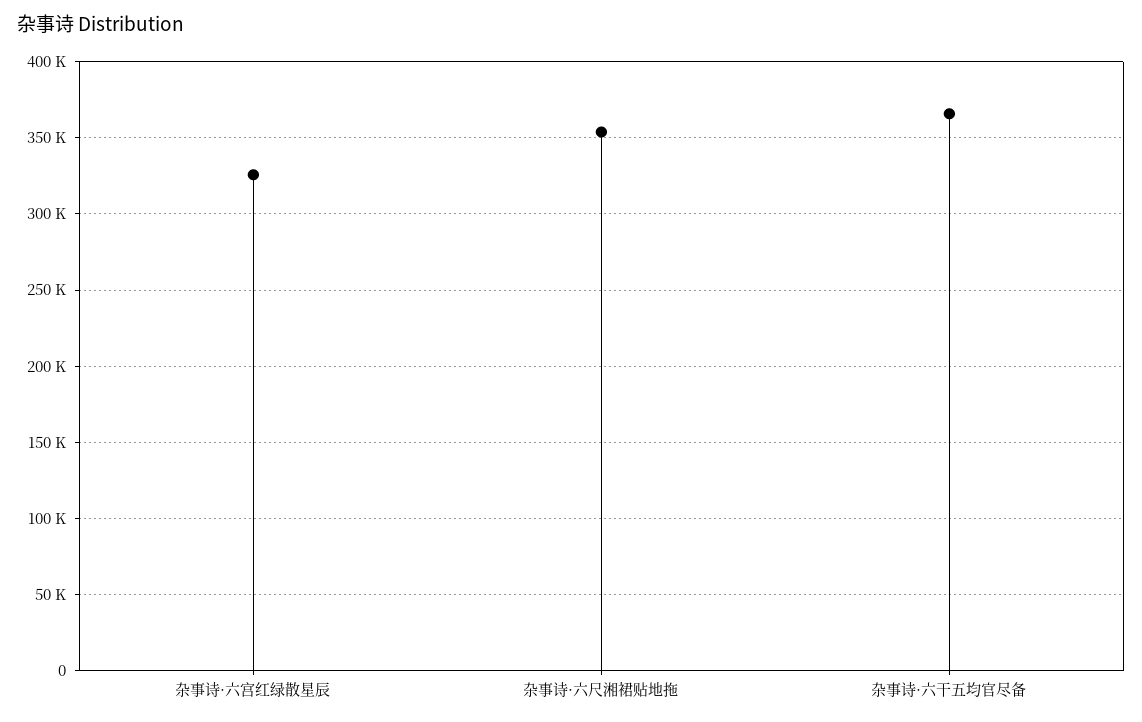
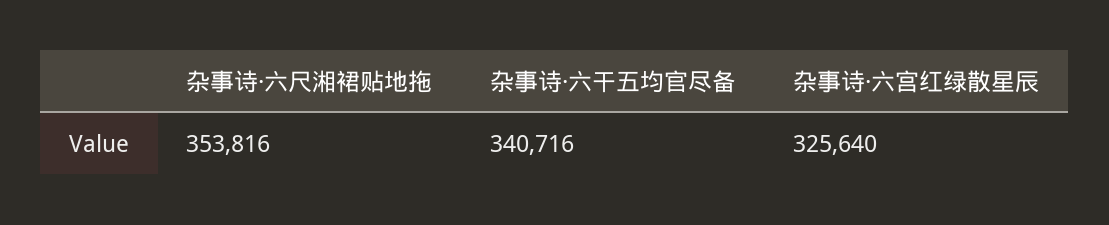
杂事诗·六干五均官尽备: 365000 -> 340716

